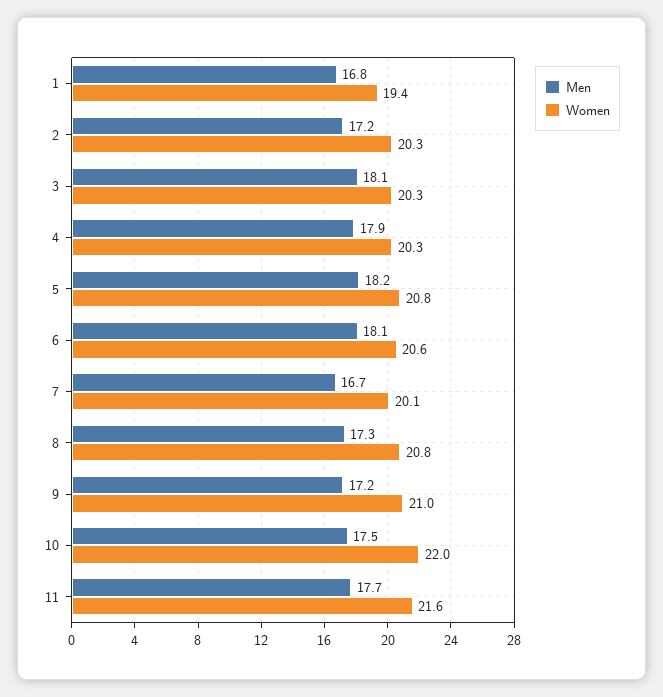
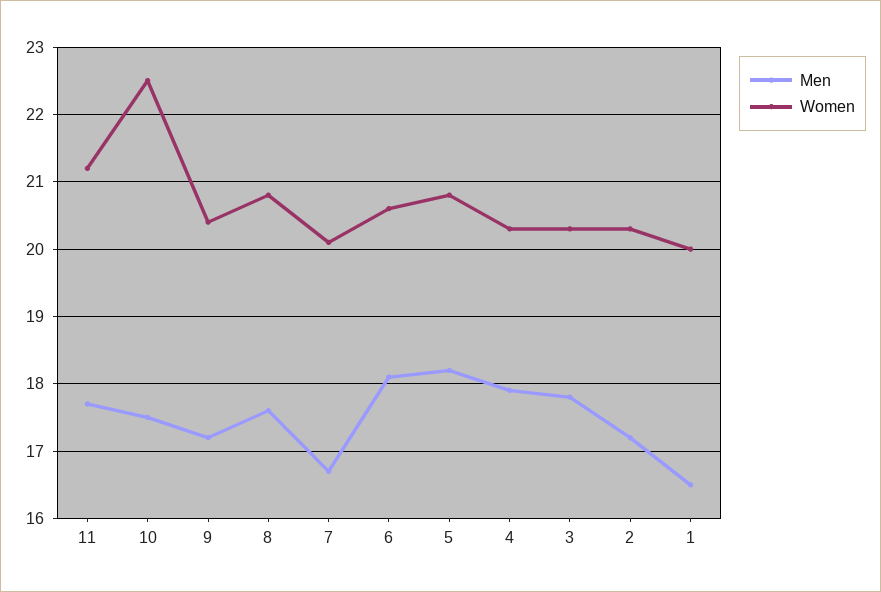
Men, 1: 16.8 -> 16.5
Women, 1: 19.4 -> 20
Men, 3: 18.1 -> 17.8
Men, 8: 17.3 -> 17.6
Women, 9: 21 -> 20.4
Women, 10: 22 -> 22.5
Women, 11: 21.6 -> 21.2

